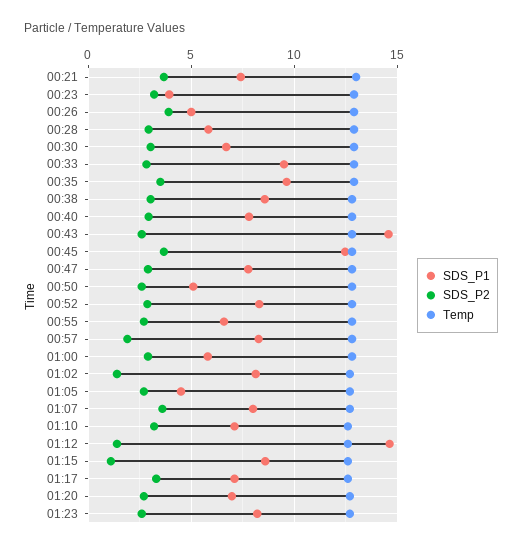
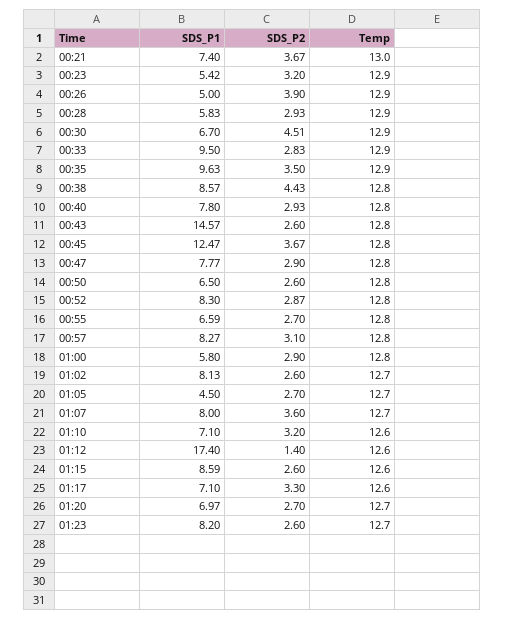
SDS_P1, 00:23: 4 -> 5.42
SDS_P2, 00:30: 3 -> 4.51
SDS_P2, 00:38: 3 -> 4.43
SDS_P1, 00:50: 5 -> 6.5
SDS_P2, 00:57: 2 -> 3.1
SDS_P2, 01:02: 1.5 -> 2.6
SDS_P1, 01:12: 14.5 -> 17.4
SDS_P2, 01:15: 1 -> 2.6

